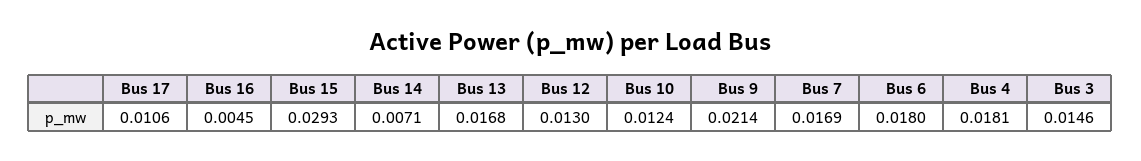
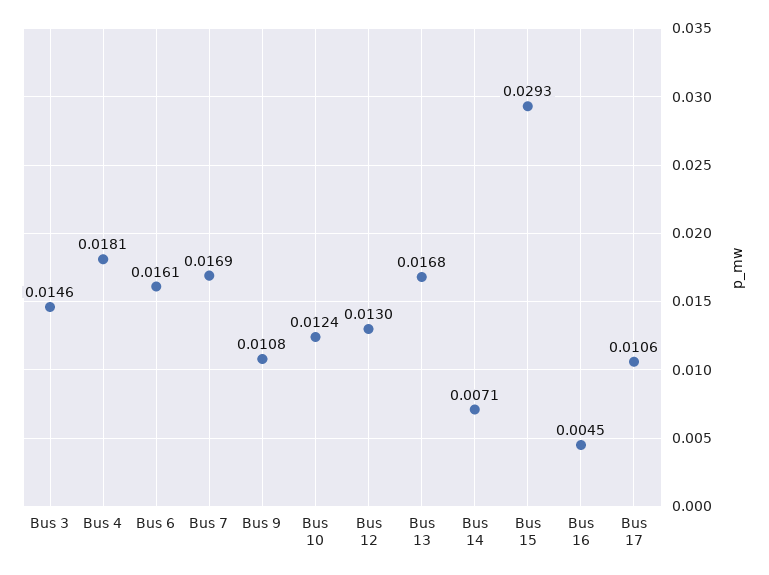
Bus 9: 0.0214 -> 0.0108
Bus 6: 0.018 -> 0.0161

